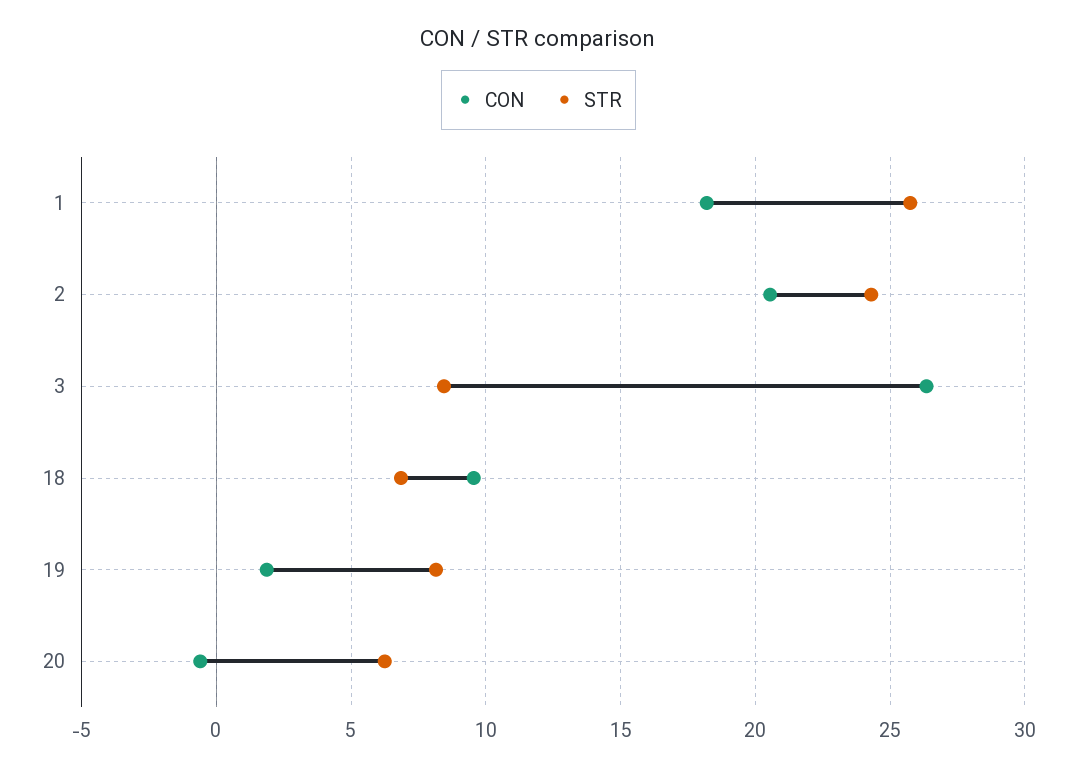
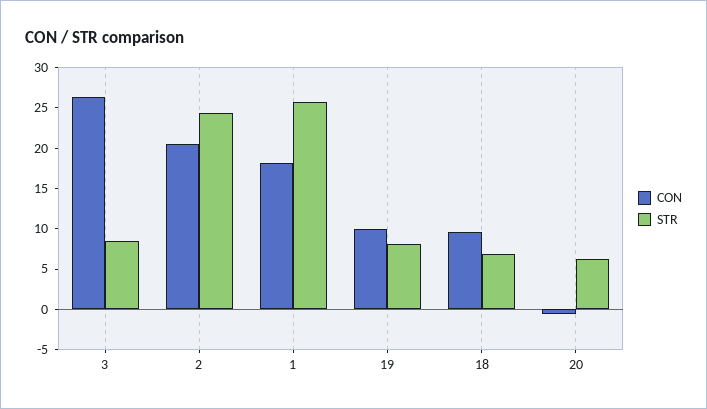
CON, 19: 2 -> 10

